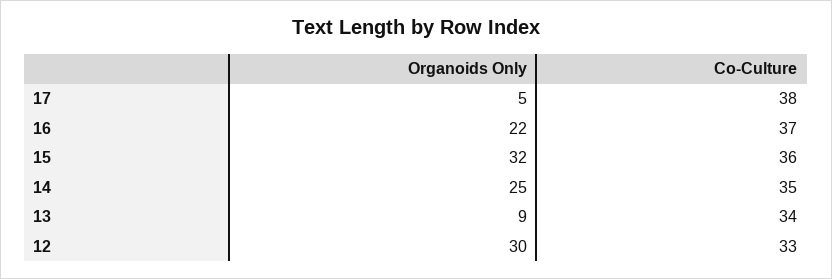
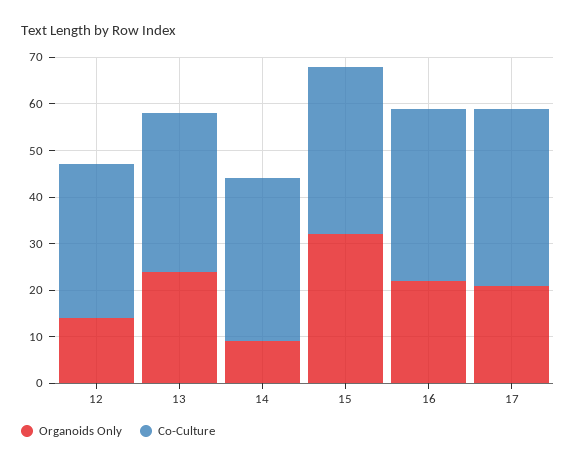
Organoids Only, 17: 5 -> 20
Organoids Only, 14: 25 -> 10
Organoids Only, 13: 9 -> 25
Organoids Only, 12: 30 -> 15

